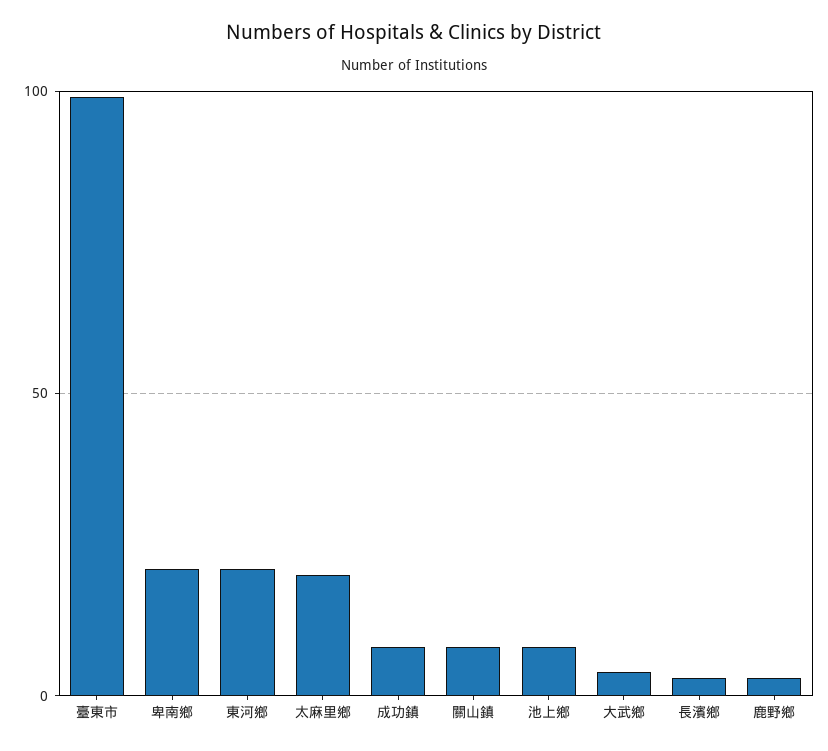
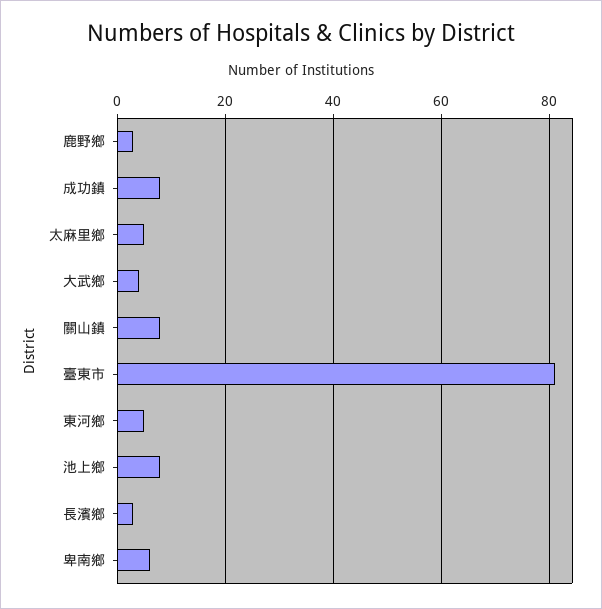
臺東市: 100 -> 80
卑南鄉: 20 -> 5
東河鄉: 20 -> 5
太麻里鄉: 20 -> 5

